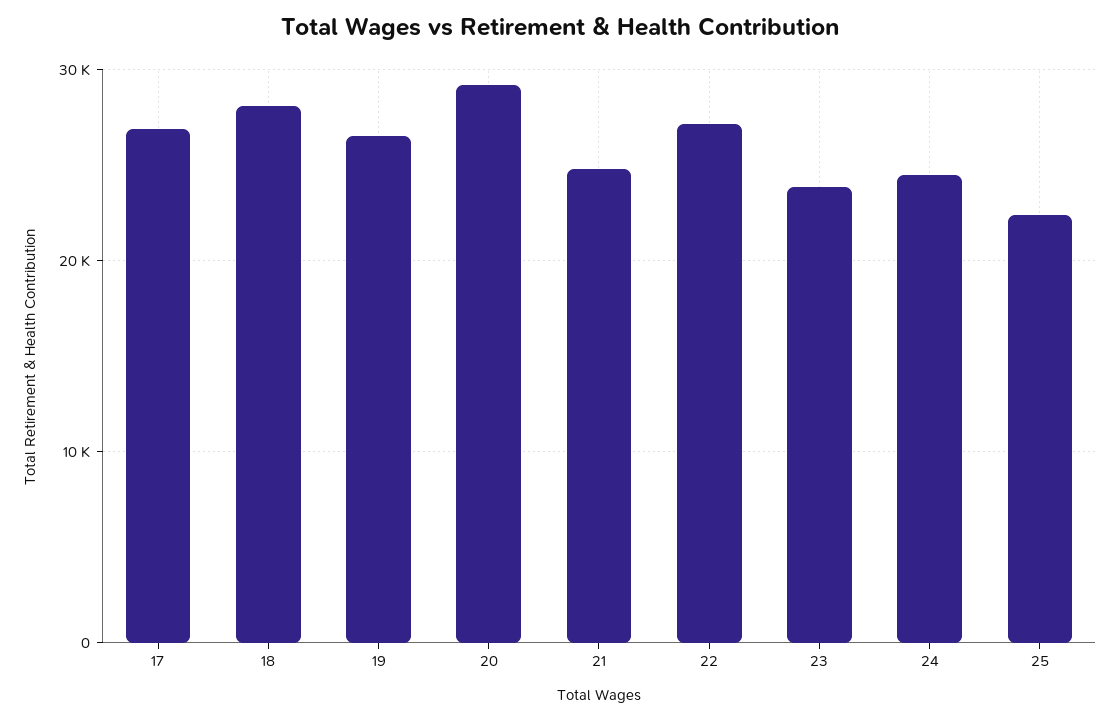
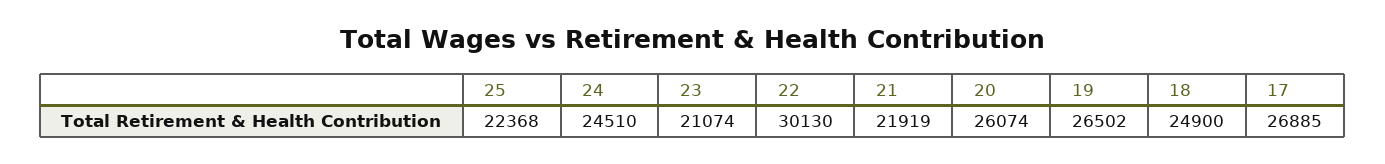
18: 28000 -> 24900
20: 29000 -> 26074
21: 25000 -> 21919
22: 27000 -> 30130
23: 24000 -> 21074

